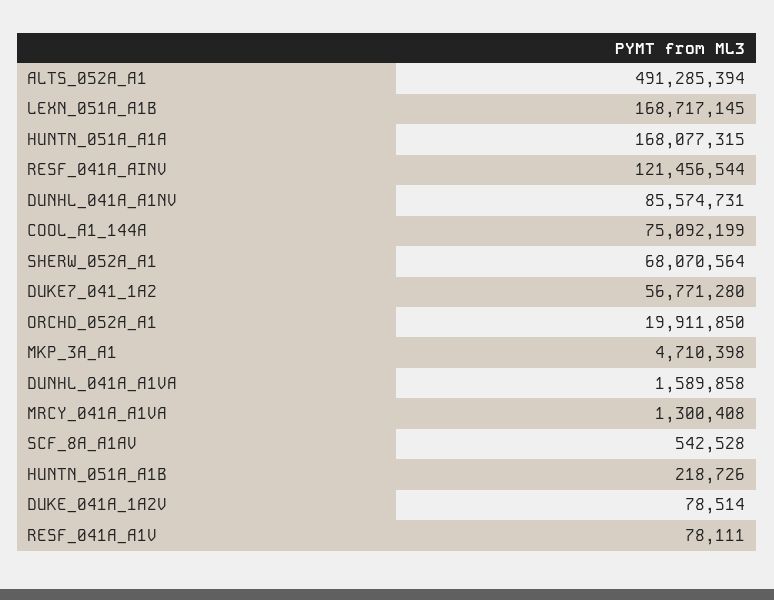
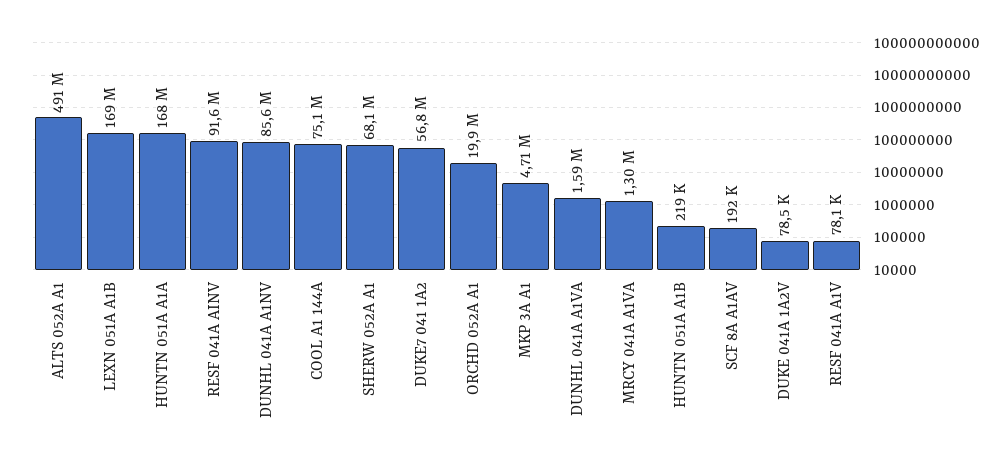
RESF_041A_AINV: 121456544 -> 91600000
SCF_8A_A1AV: 542528 -> 192000

